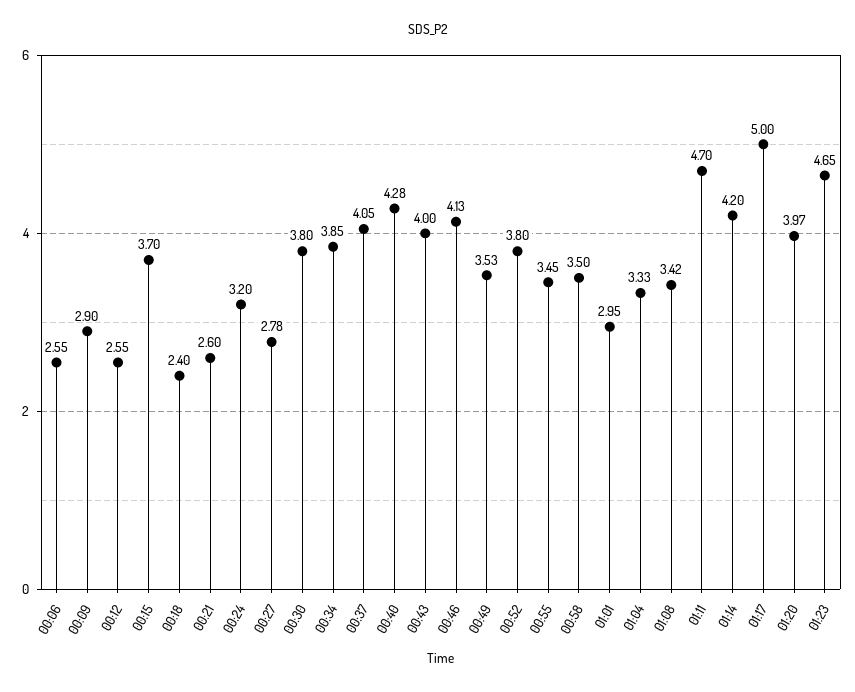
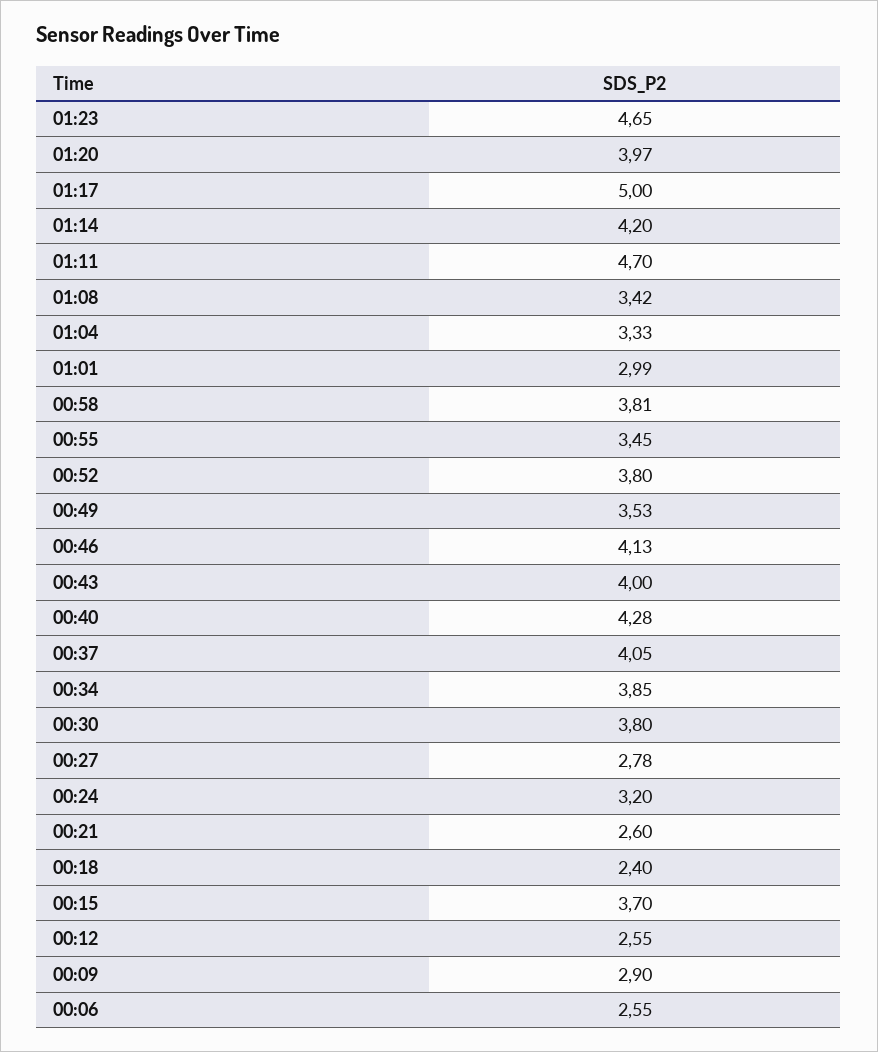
00:58: 3.5 -> 3.81
01:01: 2.95 -> 2.99

